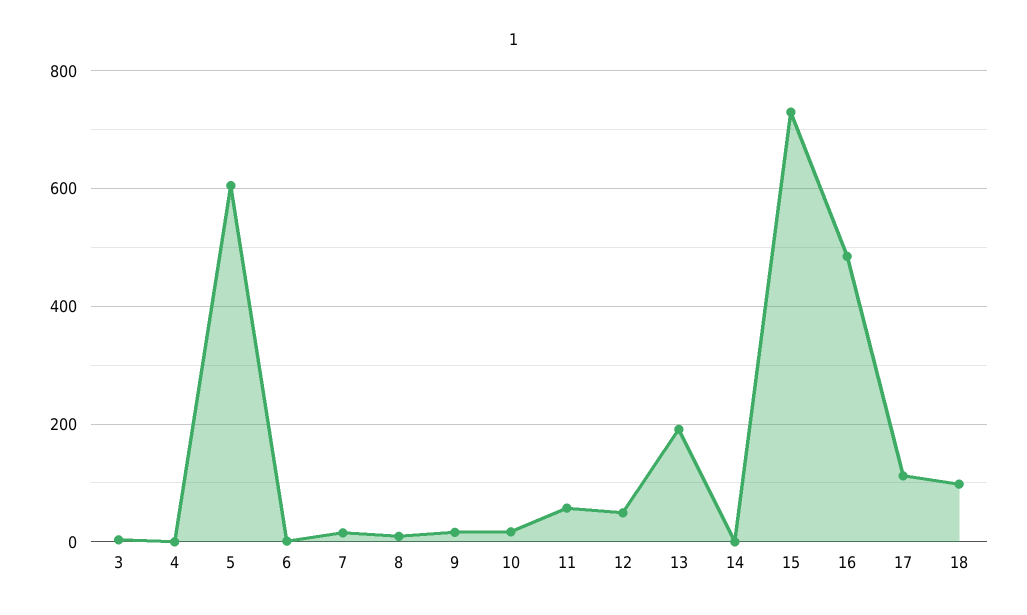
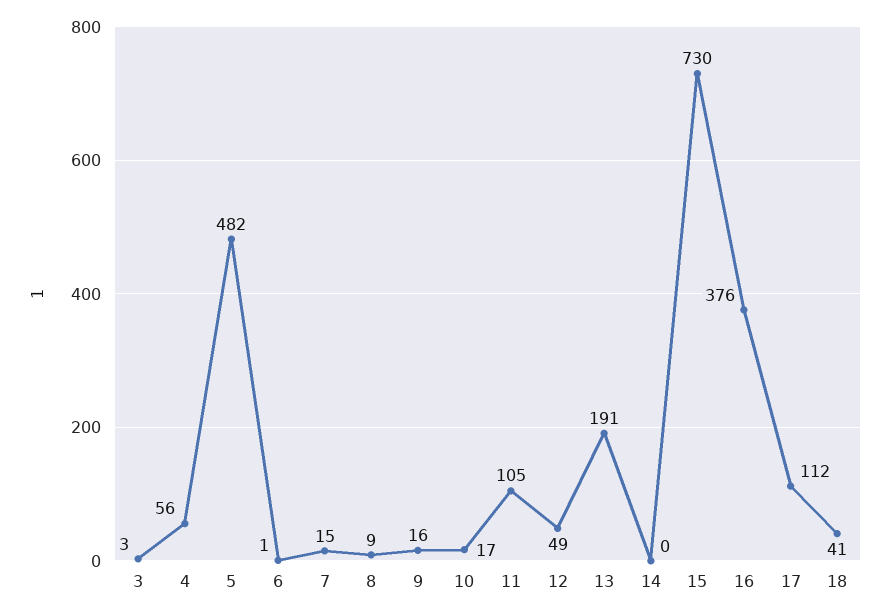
4: 0 -> 56
5: 600 -> 482
11: 60 -> 105
16: 480 -> 376
18: 100 -> 41

